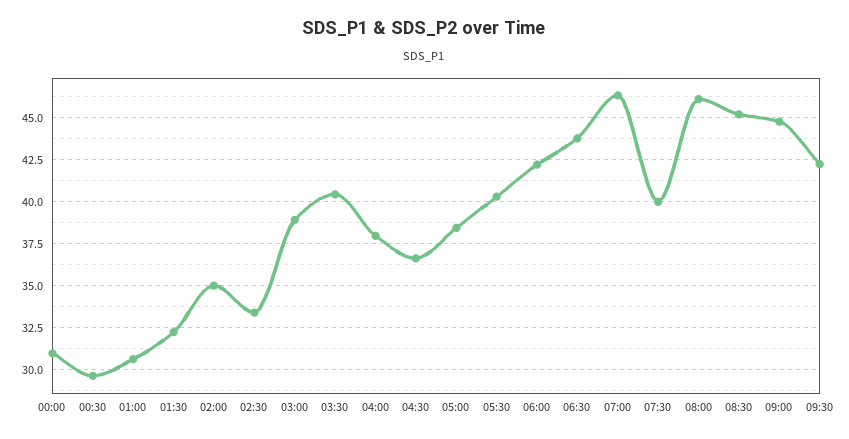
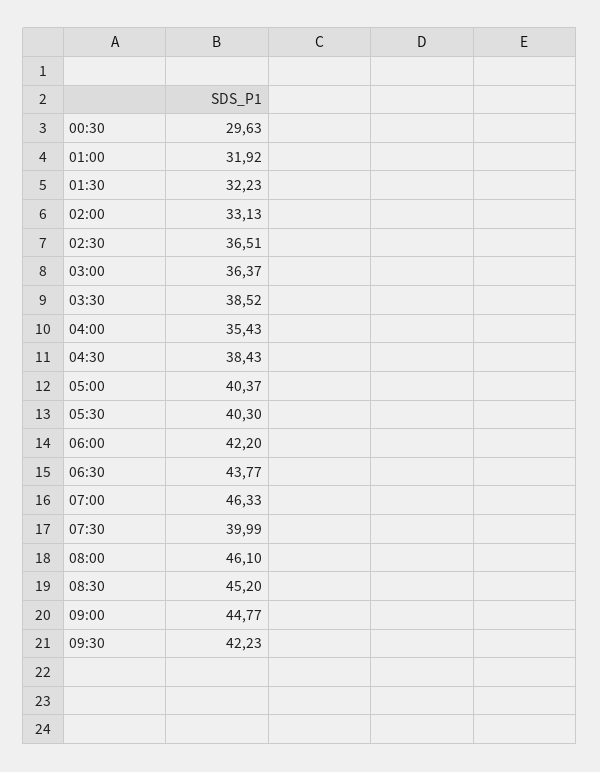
00:00: 31 -> none
01:00: 30.5 -> 31.92
02:00: 35 -> 33.13
02:30: 33.5 -> 36.51
03:00: 39 -> 36.37
03:30: 40.5 -> 38.52
04:00: 38 -> 35.43
04:30: 36.5 -> 38.43
05:00: 38.5 -> 40.37

